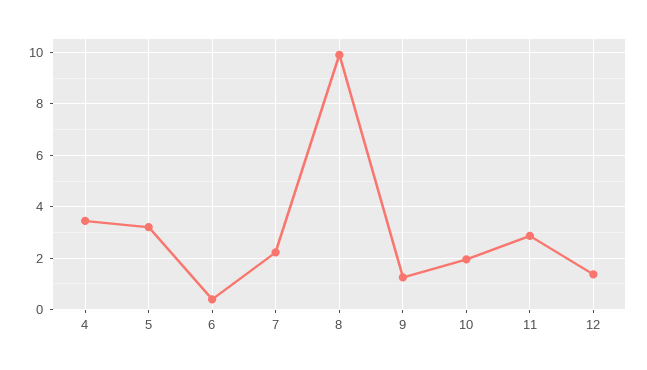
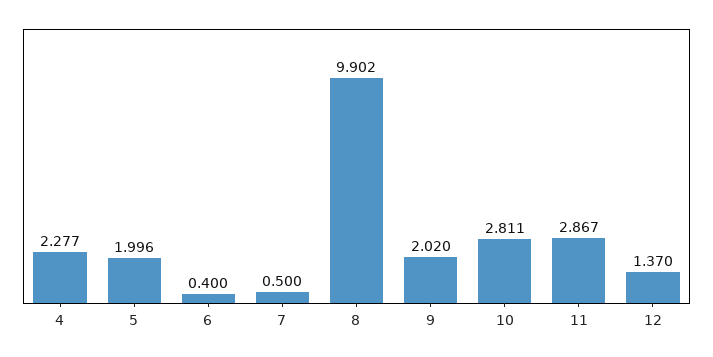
4: 3.5 -> 2.277
5: 3.25 -> 1.996
7: 2.25 -> 0.5
9: 1.25 -> 2.02
10: 2 -> 2.811

